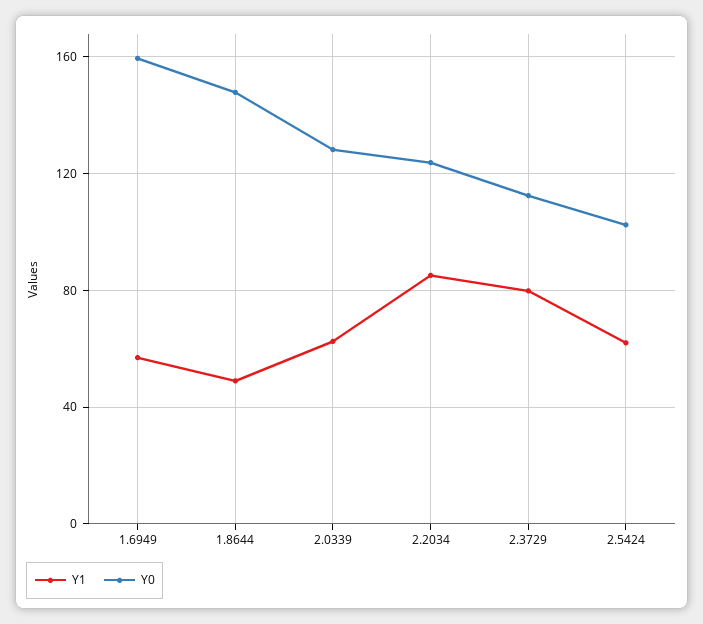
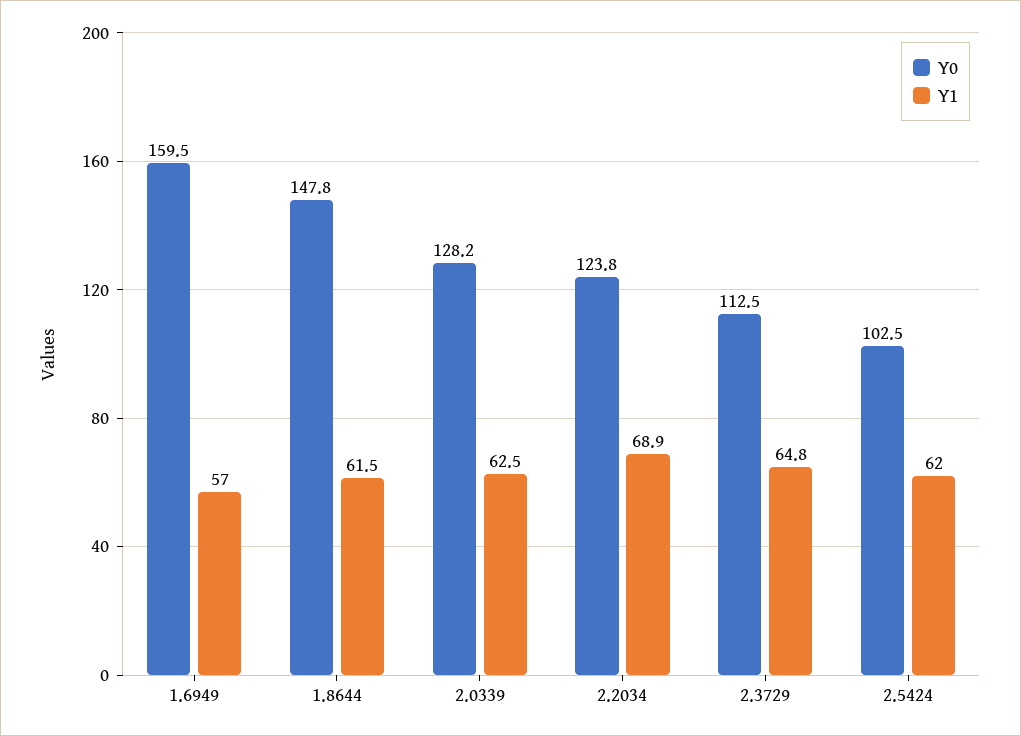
Y1, 1.8644: 50 -> 61.5
Y1, 2.2034: 85 -> 68.9
Y1, 2.3729: 80 -> 64.8

